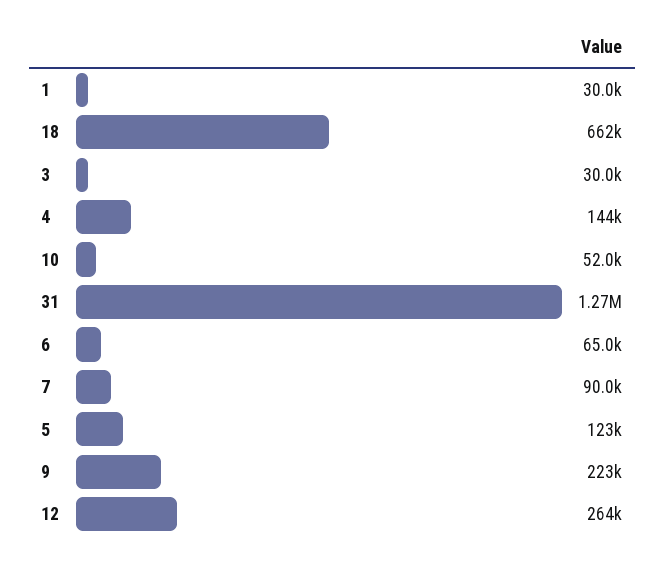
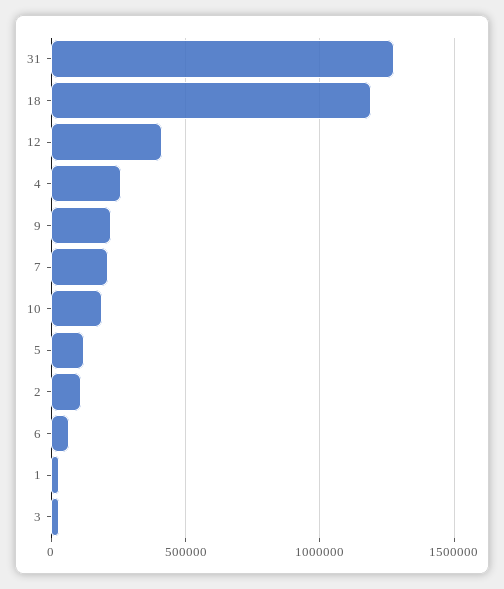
18: 662000 -> 1200000
4: 144000 -> 250000
10: 52000 -> 200000
7: 90000 -> 200000
12: 264000 -> 400000
2: none -> 100000

